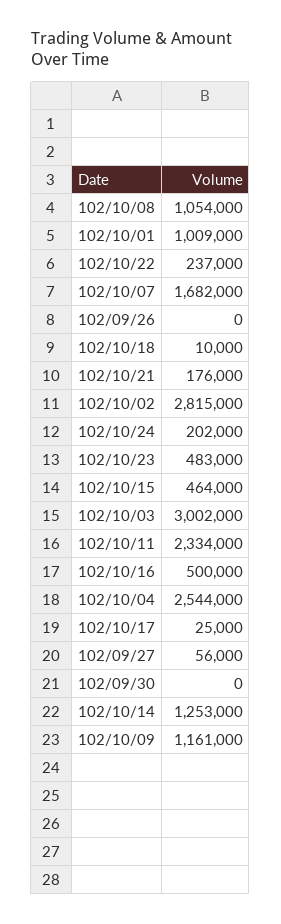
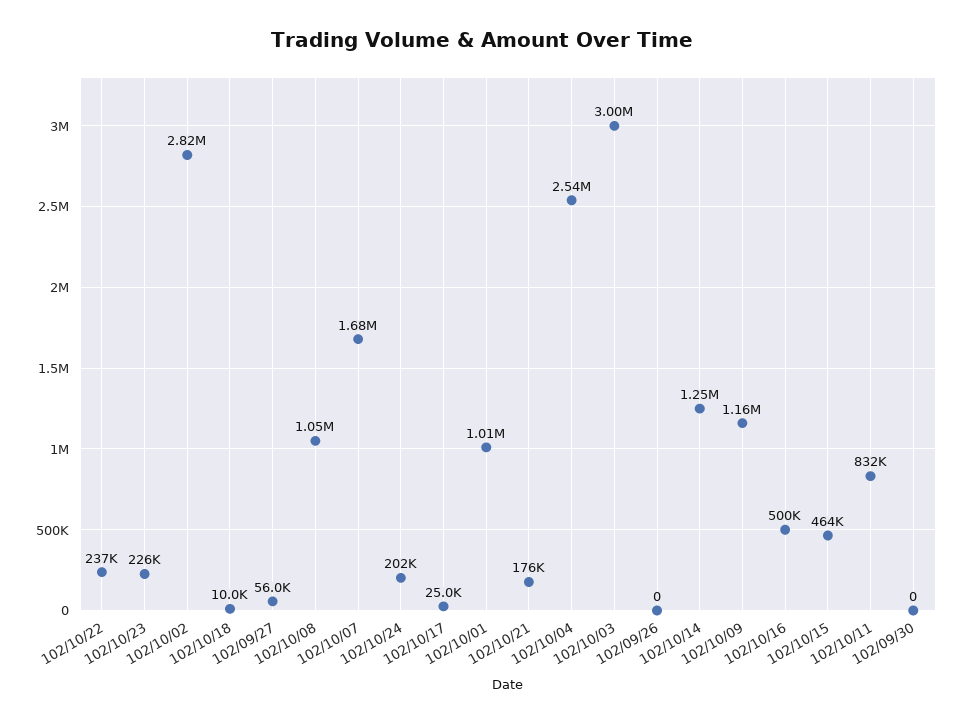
102/10/23: 483000 -> 226000
102/10/11: 2334000 -> 832000

